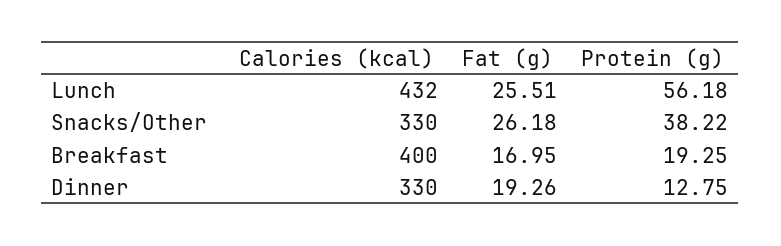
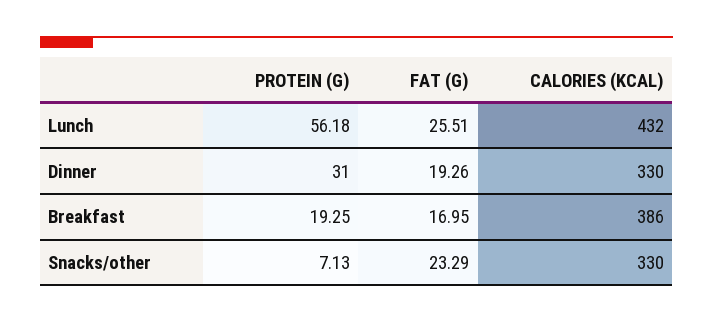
Fat (g), Snacks/Other: 26.18 -> 23.29
Protein (g), Snacks/Other: 38.22 -> 7.13
Calories (kcal), Breakfast: 400 -> 386
Protein (g), Dinner: 12.75 -> 31

